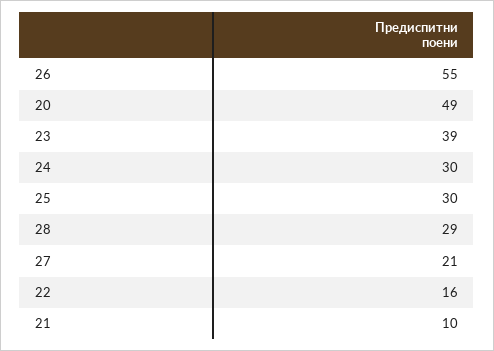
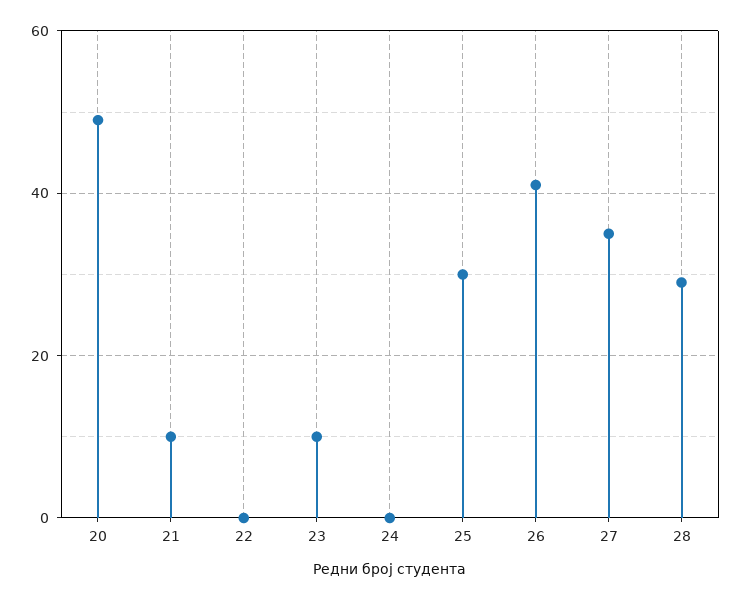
26: 55 -> 40
23: 39 -> 10
24: 30 -> 0
27: 21 -> 35
22: 16 -> 0

